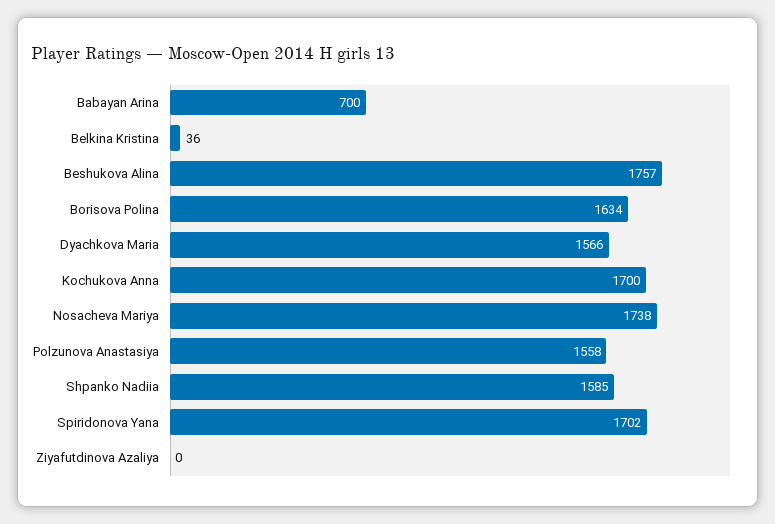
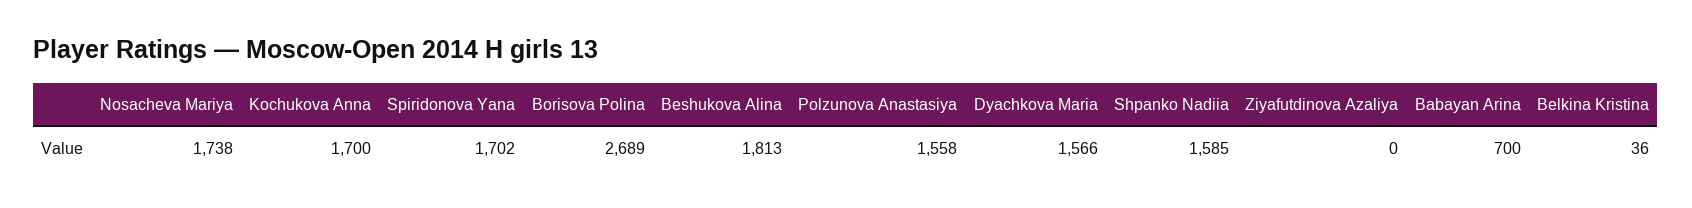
Beshukova Alina: 1757 -> 1813
Borisova Polina: 1634 -> 2689

